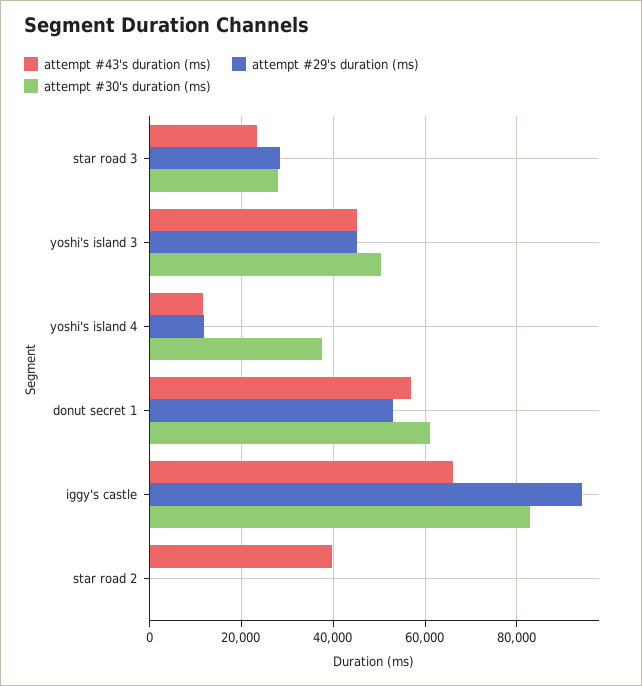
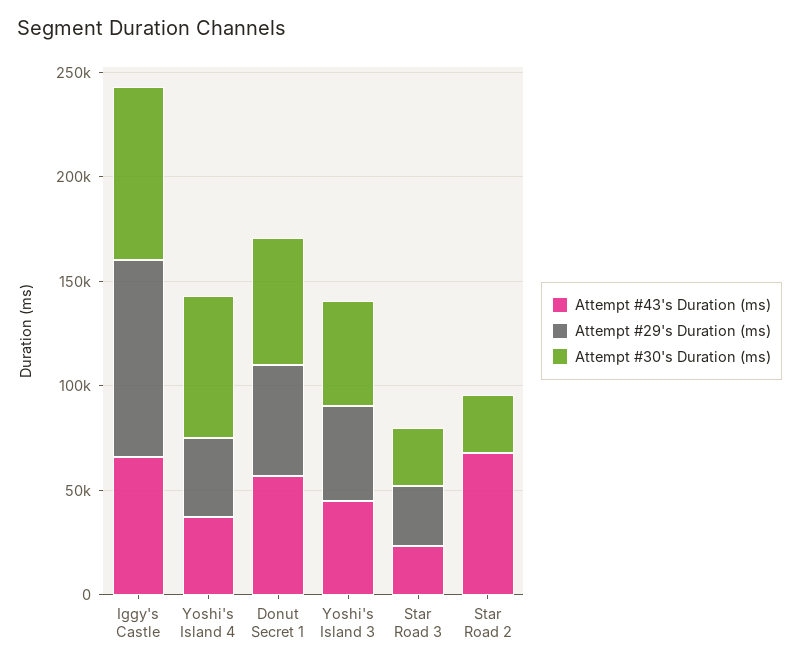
attempt #43's duration (ms), yoshi's island 4: 12000 -> 40000
attempt #29's duration (ms), yoshi's island 4: 12000 -> 40000
attempt #30's duration (ms), yoshi's island 4: 38000 -> 70000
attempt #43's duration (ms), star road 2: 40000 -> 70000
attempt #30's duration (ms), star road 2: 0 -> 30000

